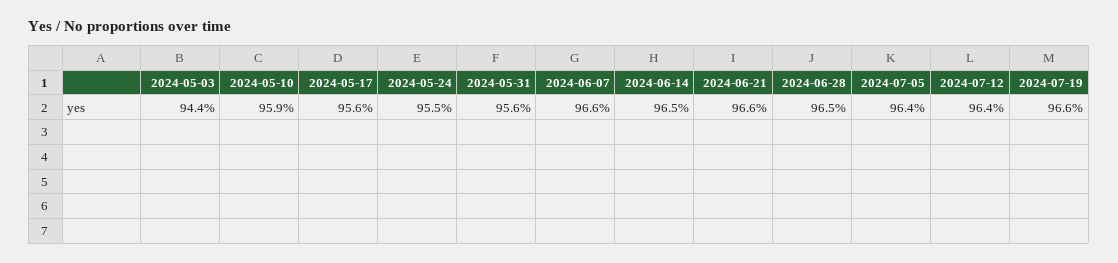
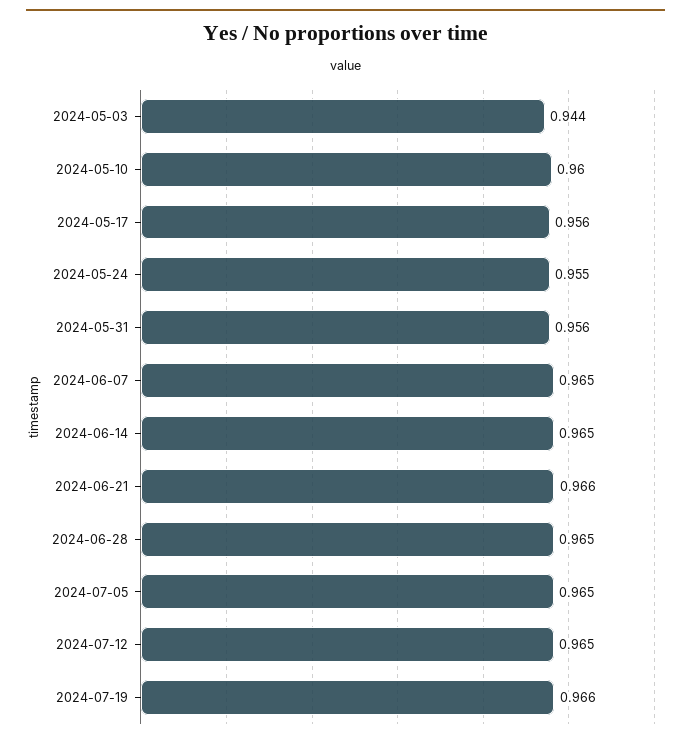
2024-05-10: 0.959 -> 0.96
2024-06-07: 0.966 -> 0.965
2024-07-05: 0.964 -> 0.965
2024-07-12: 0.964 -> 0.965

